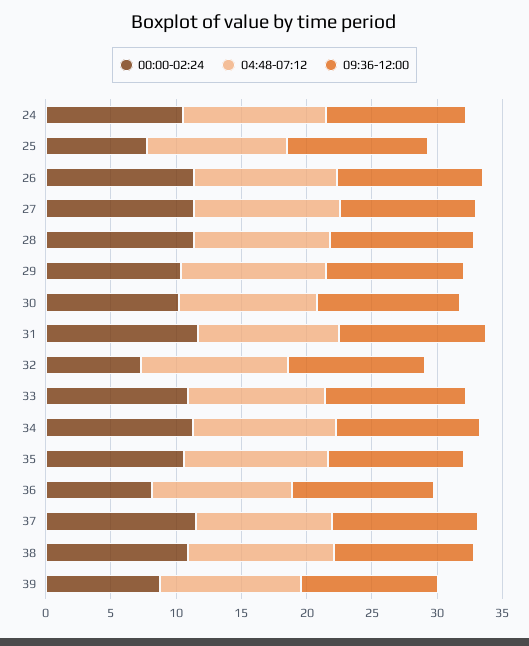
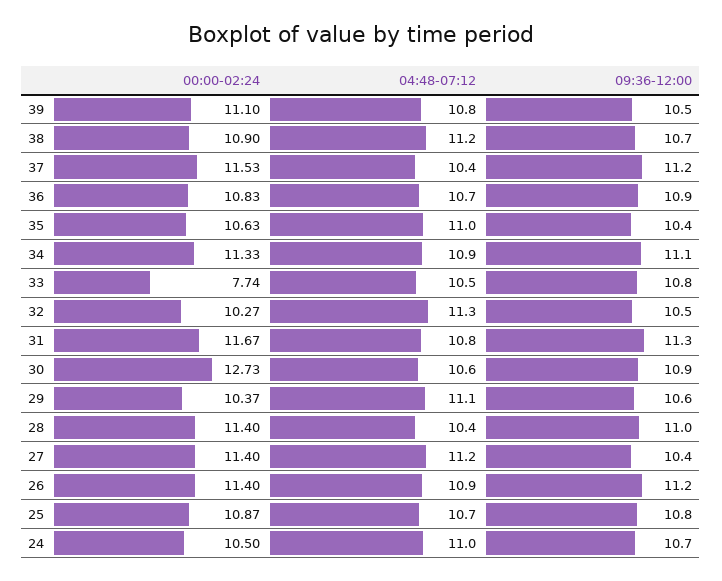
00:00-02:24, 25: 8 -> 10.87
00:00-02:24, 30: 10 -> 12.73
00:00-02:24, 32: 7 -> 10.27
00:00-02:24, 33: 11 -> 7.74
00:00-02:24, 36: 8 -> 10.83
00:00-02:24, 39: 9 -> 11.1

